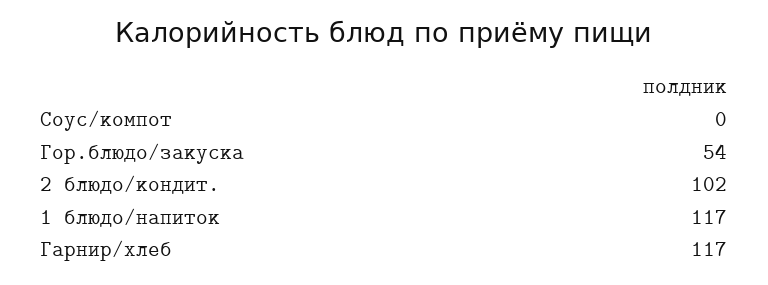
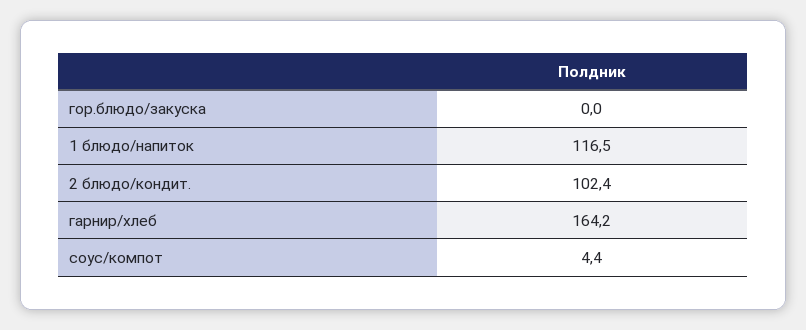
Соус/компот: 0 -> 4.4
Гор.блюдо/закуска: 54 -> 0
Гарнир/хлеб: 117 -> 164.2

